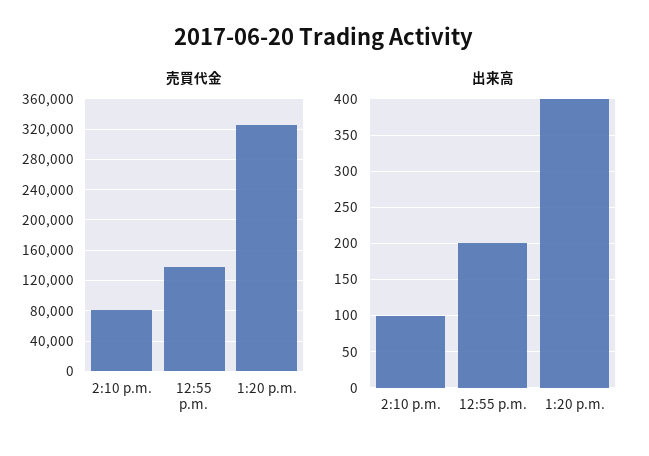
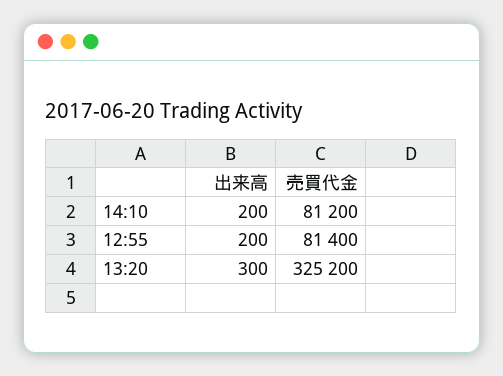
売買代金, 12:55 p.m.: 140000 -> 81400
出来高, 2:10 p.m.: 100 -> 200
出来高, 1:20 p.m.: 400 -> 300

